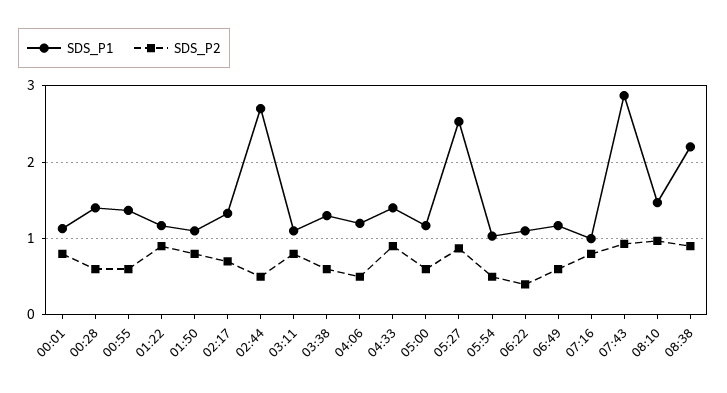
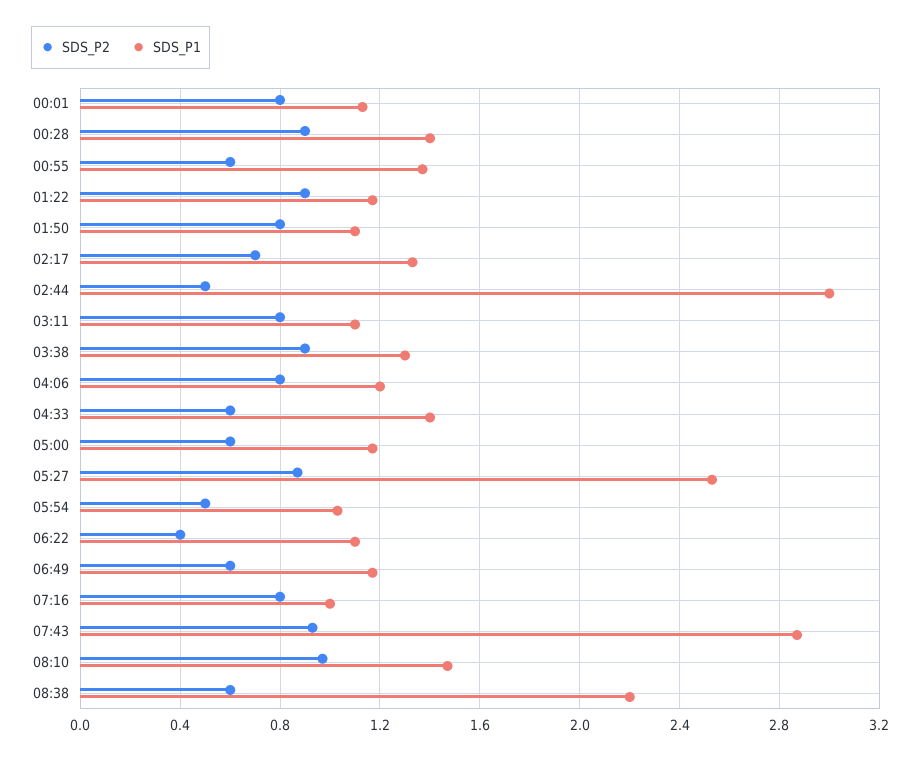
SDS_P2, 00:28: 0.6 -> 0.9
SDS_P1, 02:44: 2.7 -> 3
SDS_P2, 03:38: 0.6 -> 0.9
SDS_P2, 04:06: 0.5 -> 0.8
SDS_P2, 04:33: 0.9 -> 0.6
SDS_P2, 08:38: 0.9 -> 0.6

